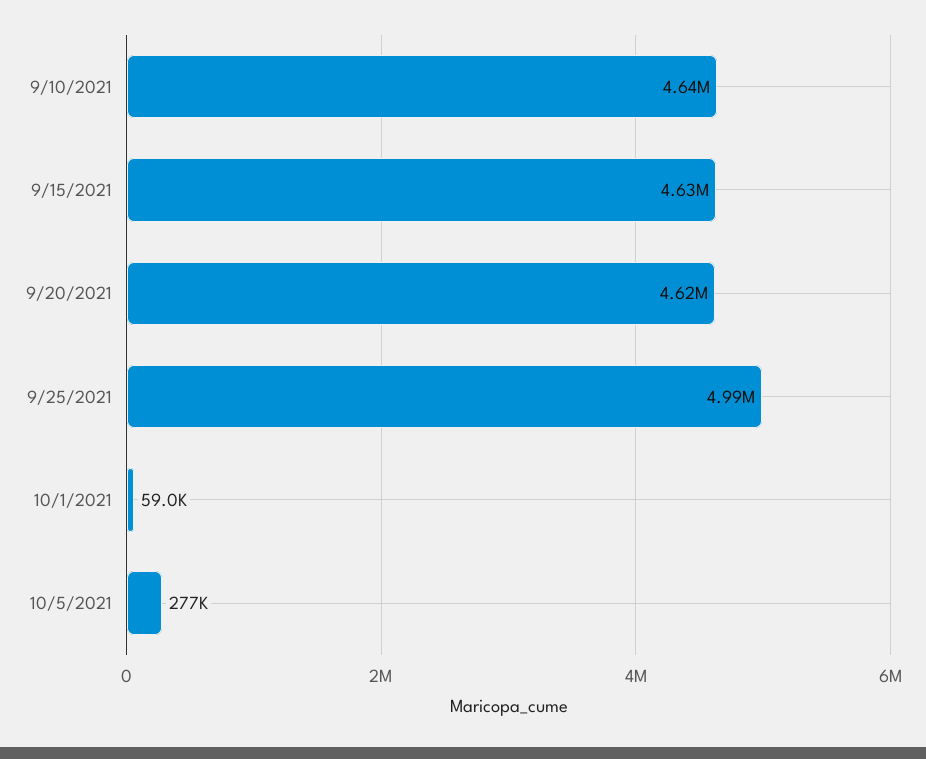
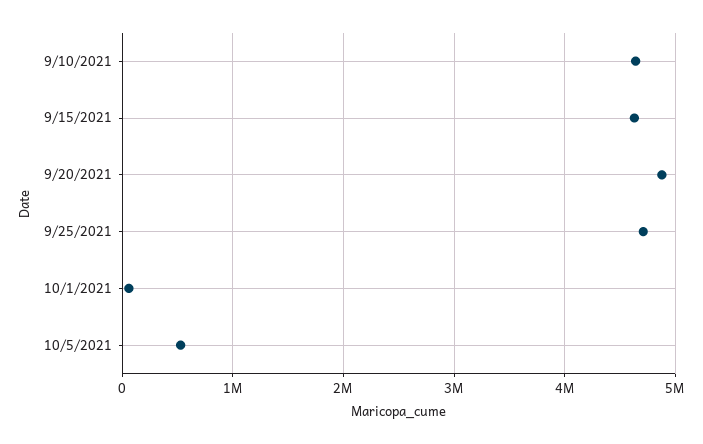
9/20/2021: 4620000 -> 4900000
9/25/2021: 4990000 -> 4700000
10/5/2021: 277000 -> 500000

